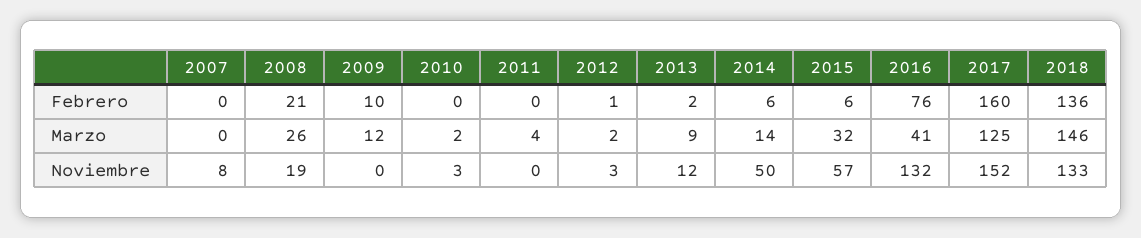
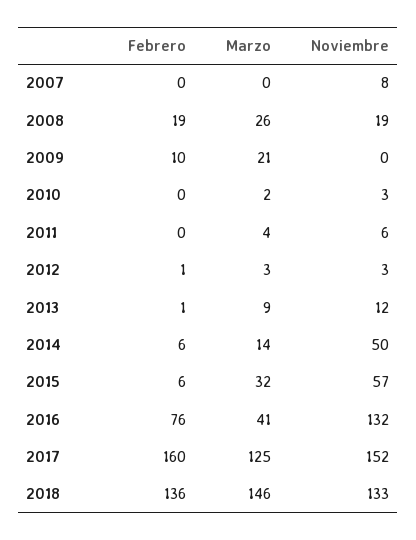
2008, Febrero: 21 -> 19
2013, Febrero: 2 -> 1
2009, Marzo: 12 -> 21
2012, Marzo: 2 -> 3
2011, Noviembre: 0 -> 6

